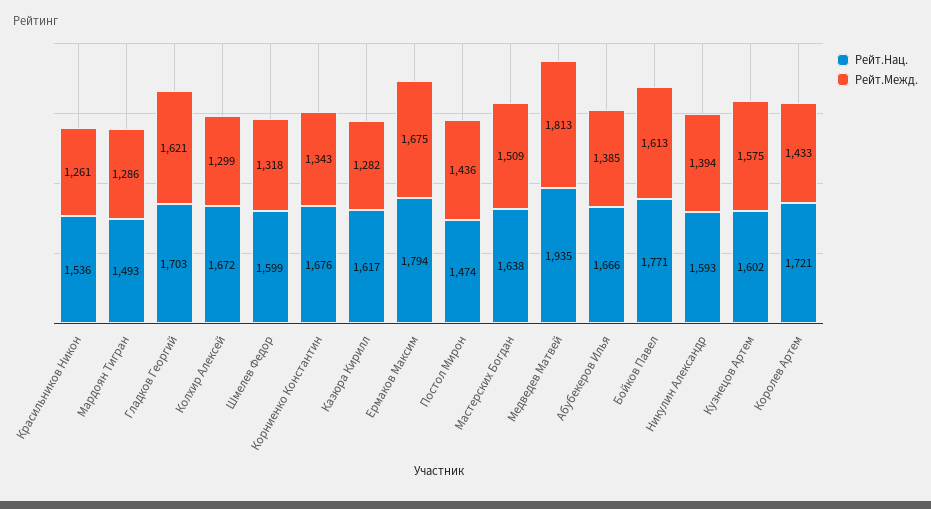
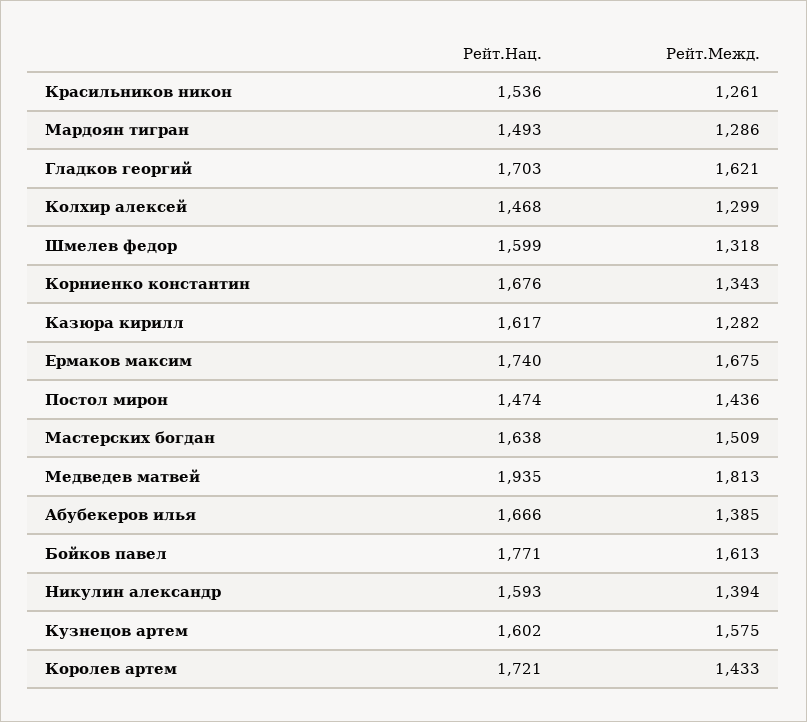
Рейт.Нац., Колхир Алексей: 1672 -> 1468
Рейт.Нац., Ермаков Максим: 1794 -> 1740

